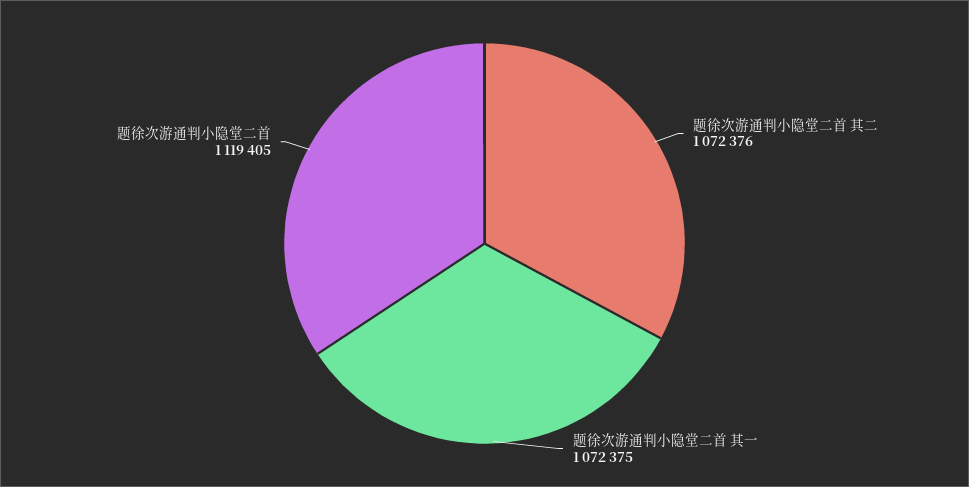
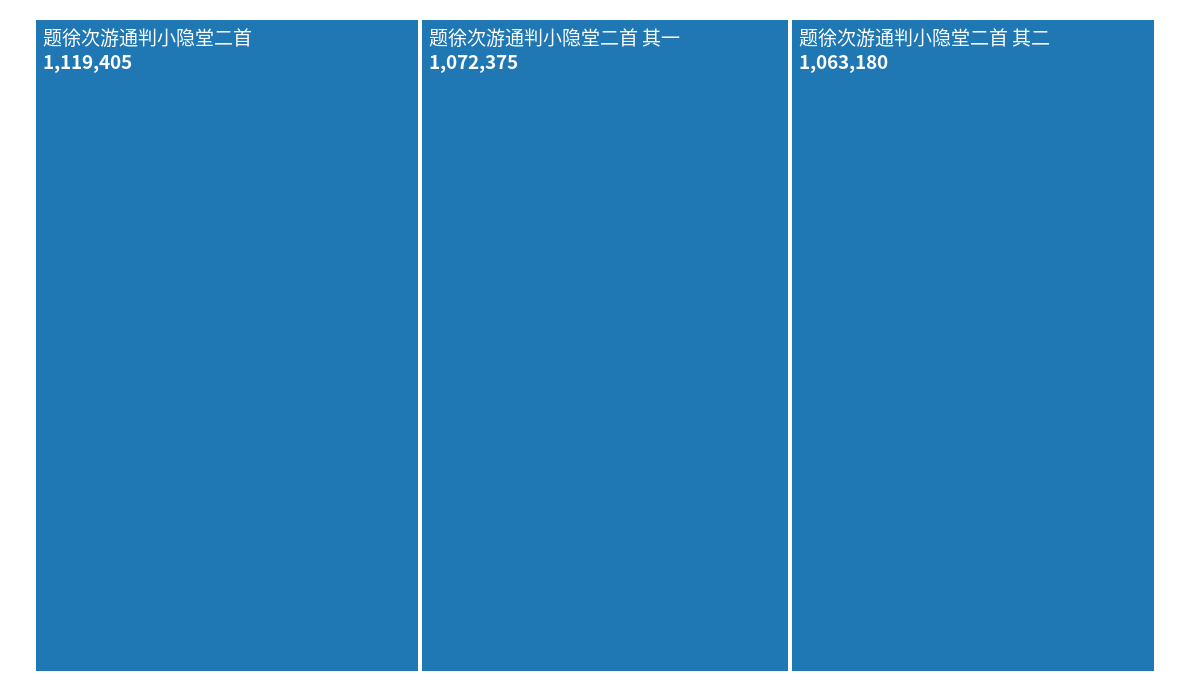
题徐次游通判小隐堂二首 其二: 1072376 -> 1063180

